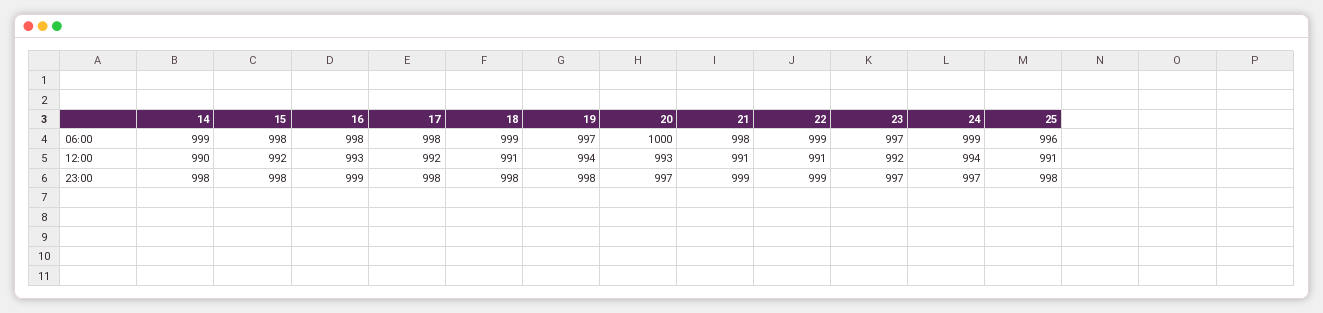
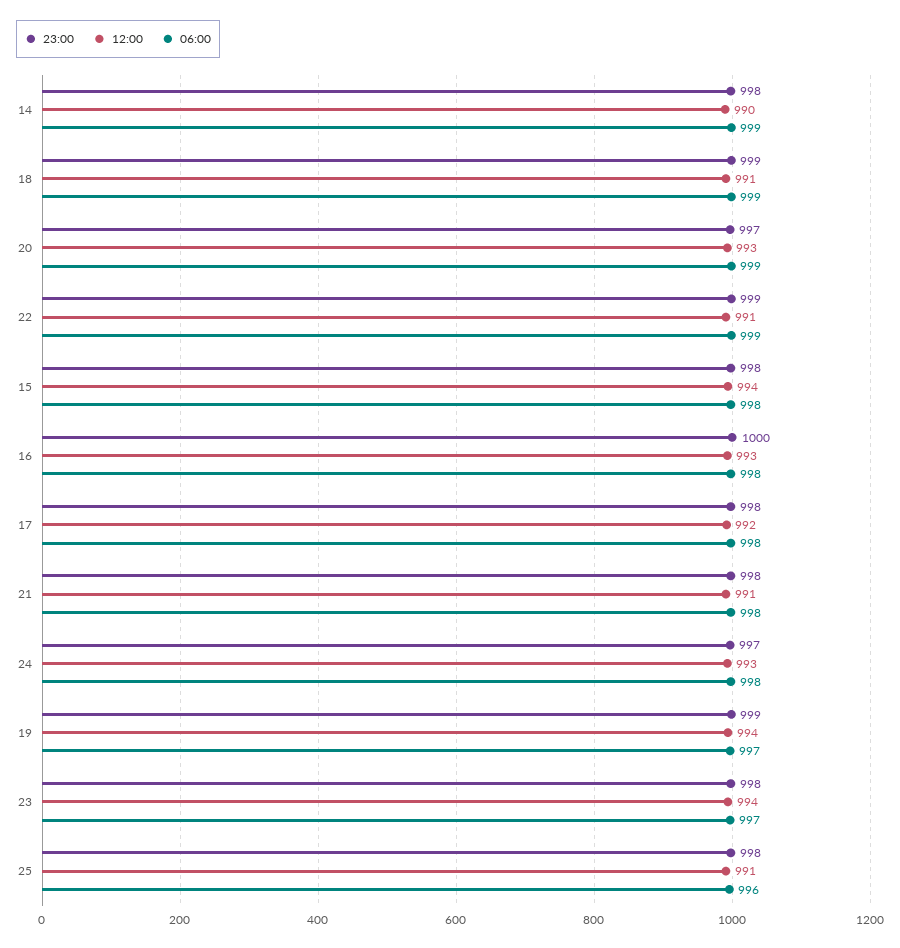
06:00, 20: 1000 -> 999
06:00, 24: 999 -> 998
12:00, 15: 992 -> 994
12:00, 23: 992 -> 994
12:00, 24: 994 -> 993
23:00, 16: 999 -> 1000
23:00, 18: 998 -> 999
23:00, 19: 998 -> 999
23:00, 21: 999 -> 998
23:00, 23: 997 -> 998

